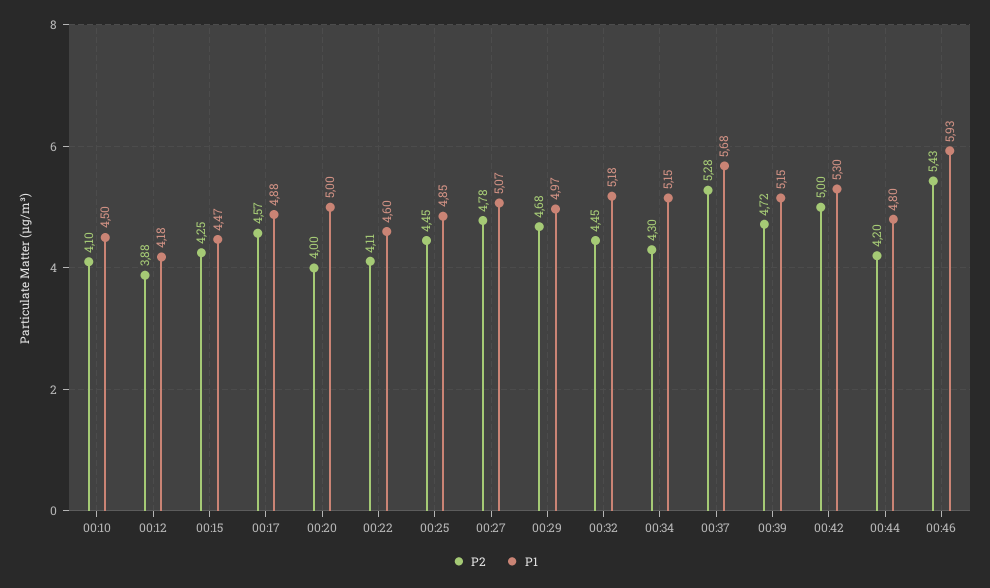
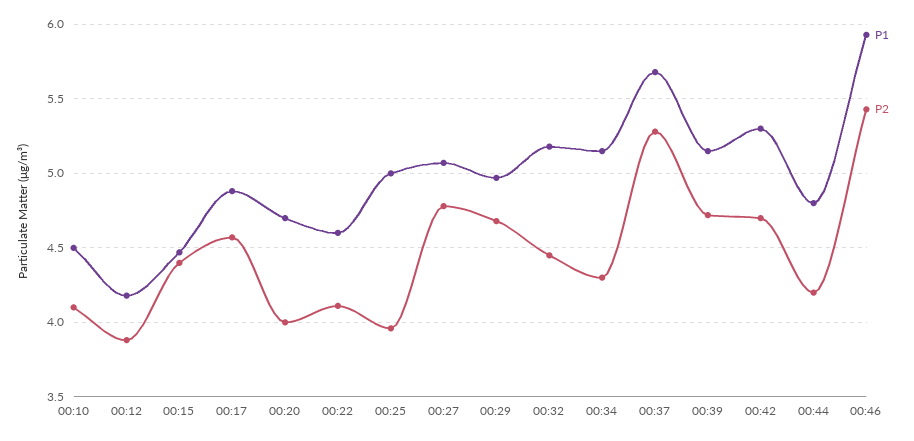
P2, 00:15: 4.25 -> 4.4
P1, 00:20: 5 -> 4.7
P2, 00:25: 4.45 -> 3.95
P1, 00:25: 4.85 -> 5
P2, 00:42: 5 -> 4.7

